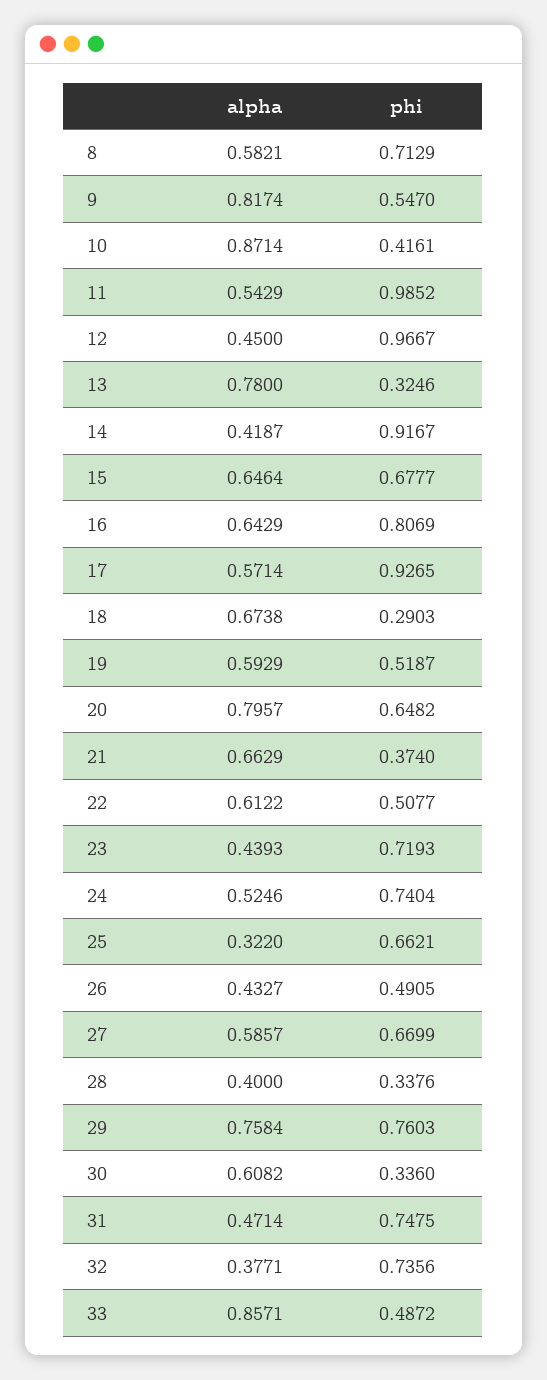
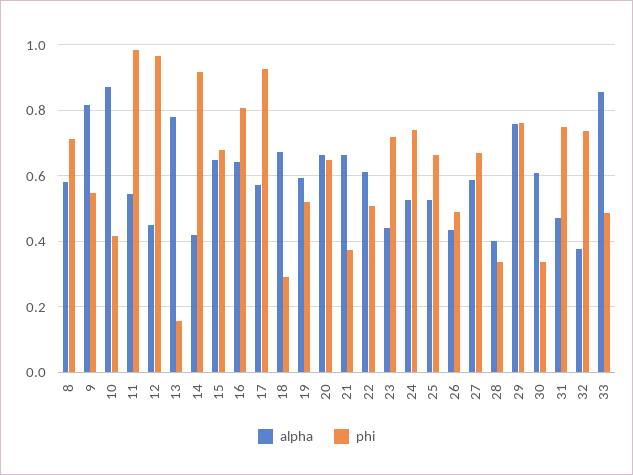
phi, 13: 0.3246 -> 0.16
alpha, 20: 0.7957 -> 0.66
alpha, 25: 0.322 -> 0.52

